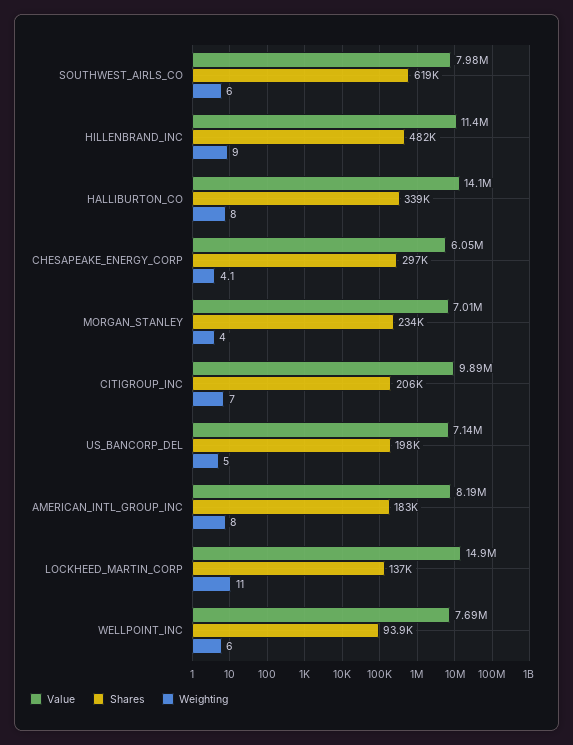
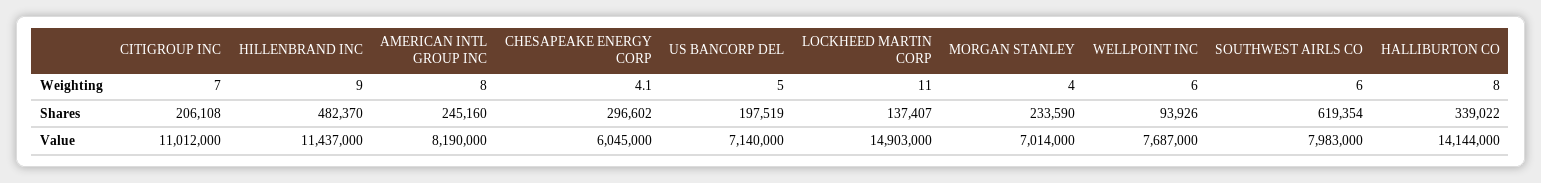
Value, CITIGROUP_INC: 9890000 -> 11012000
Shares, AMERICAN_INTL_GROUP_INC: 183000 -> 245160

